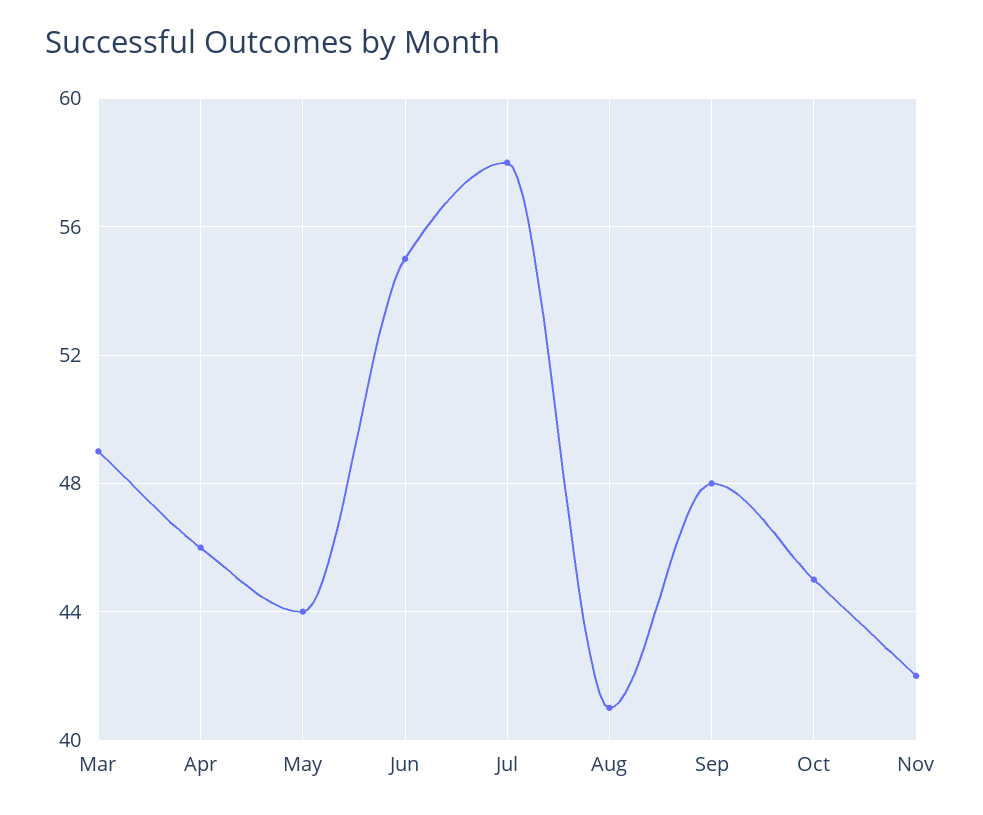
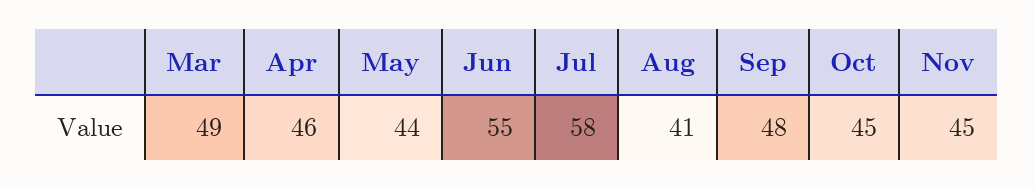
Nov: 42 -> 45

